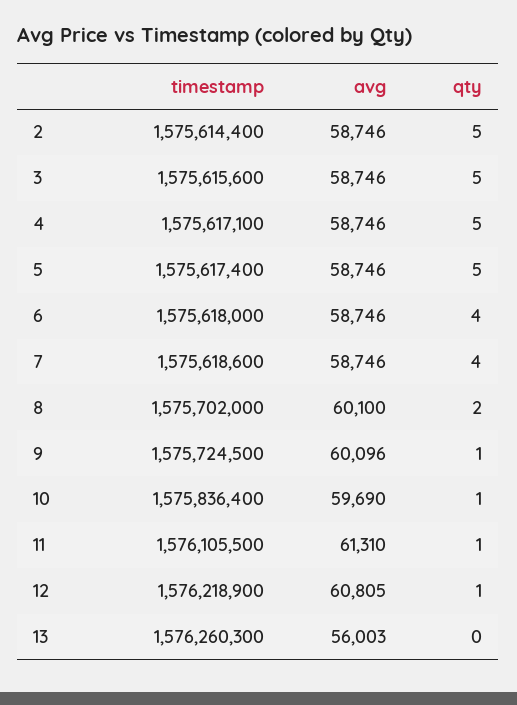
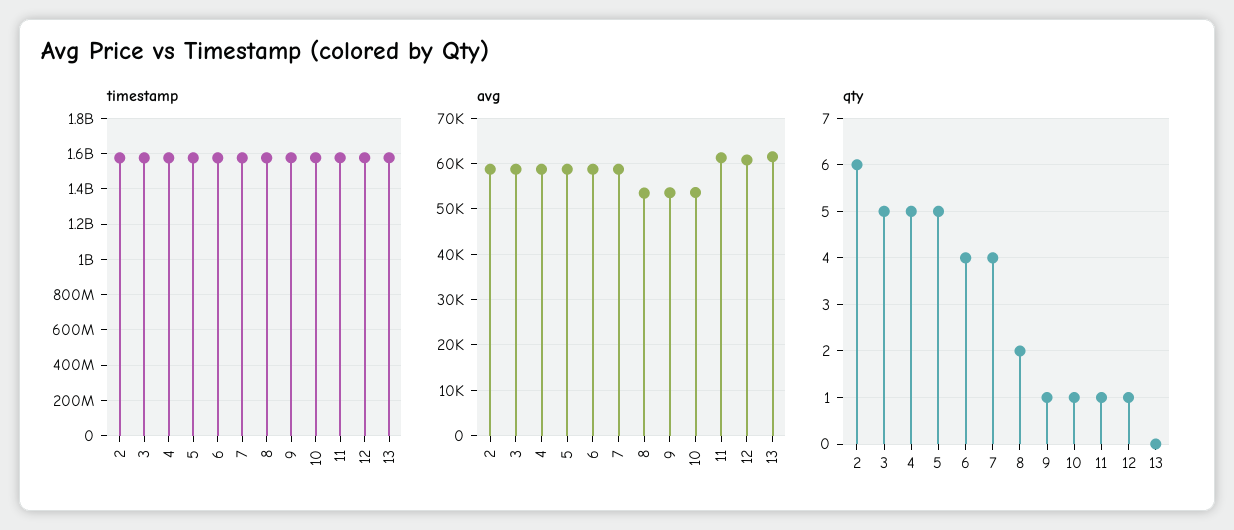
qty, 2: 5 -> 6
avg, 8: 60100 -> 54000
avg, 9: 60096 -> 54000
avg, 10: 59690 -> 54000
avg, 13: 56003 -> 62000

